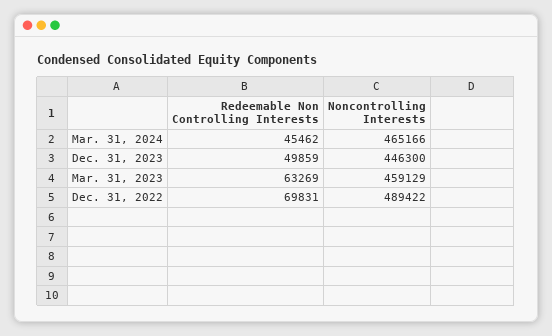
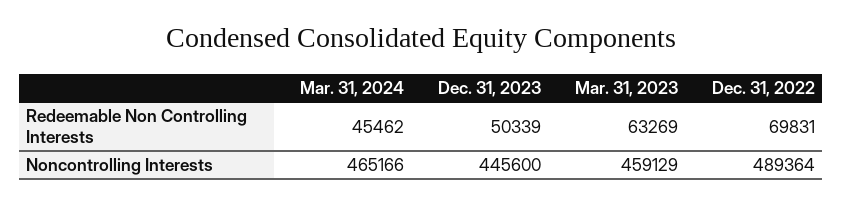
Redeemable Non Controlling Interests, Dec. 31, 2023: 49859 -> 50339
Noncontrolling Interests, Dec. 31, 2023: 446300 -> 445600
Noncontrolling Interests, Dec. 31, 2022: 489422 -> 489364

